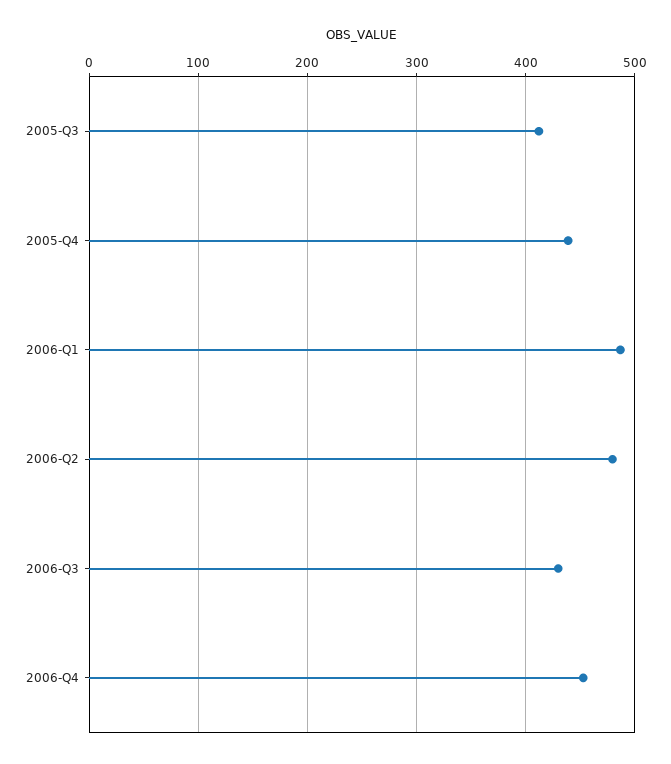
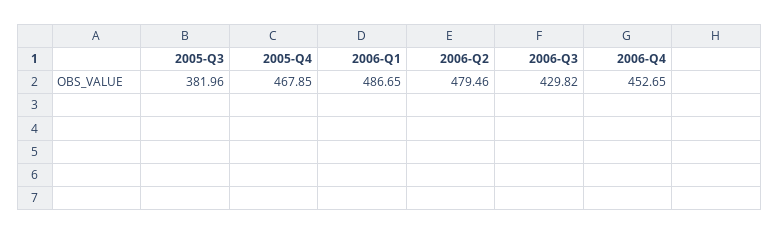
2005-Q3: 410 -> 381.96
2005-Q4: 440 -> 467.85

